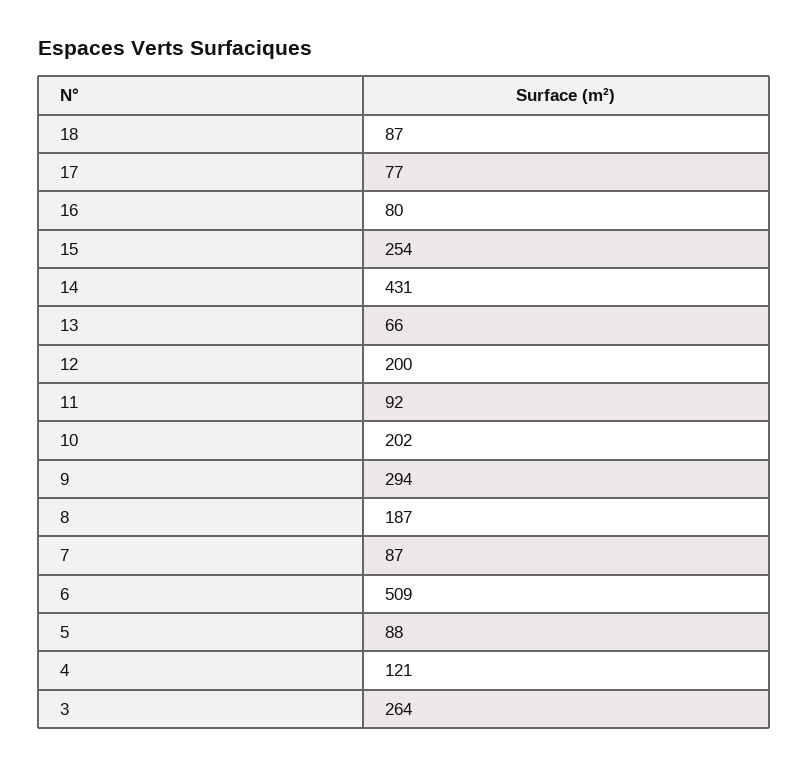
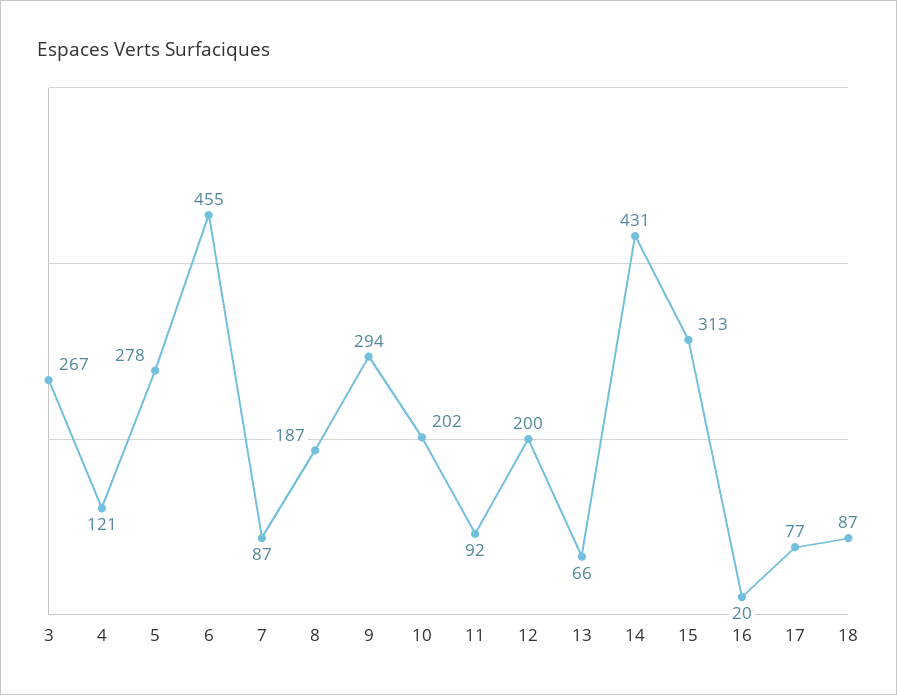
16: 80 -> 20
15: 254 -> 313
6: 509 -> 455
5: 88 -> 278
3: 264 -> 267

